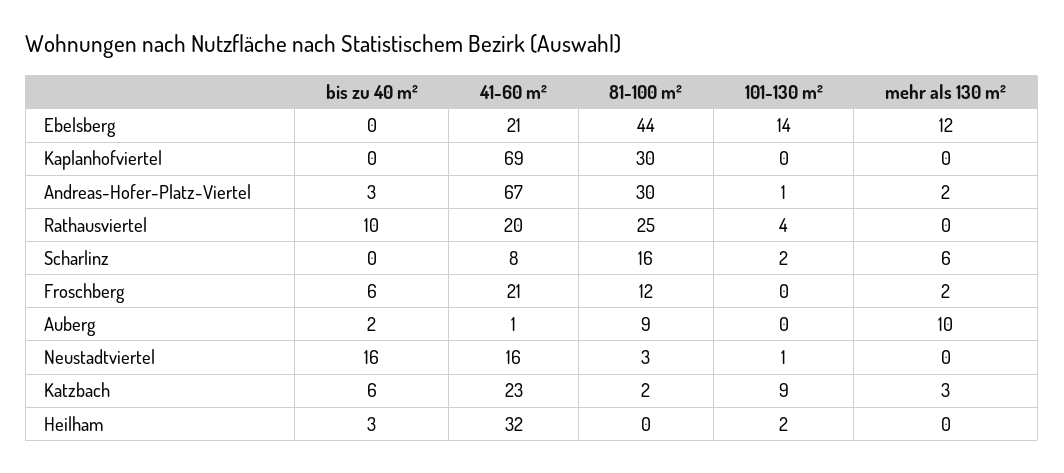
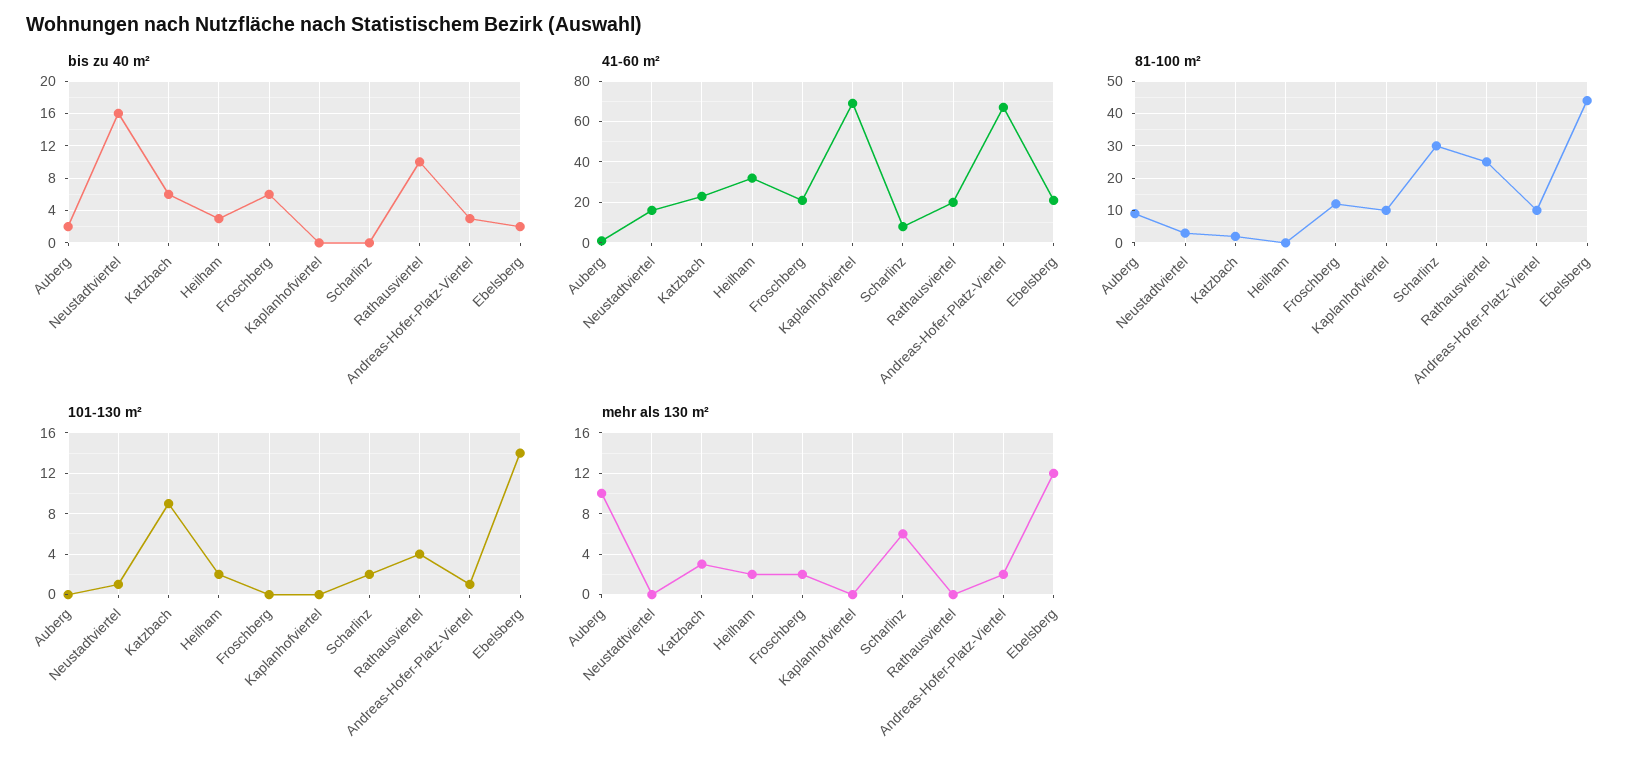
bis zu 40 m², Ebelsberg: 0 -> 2
81-100 m², Kaplanhofviertel: 30 -> 10
81-100 m², Andreas-Hofer-Platz-Viertel: 30 -> 10
81-100 m², Scharlinz: 16 -> 30
mehr als 130 m², Heilham: 0 -> 2

